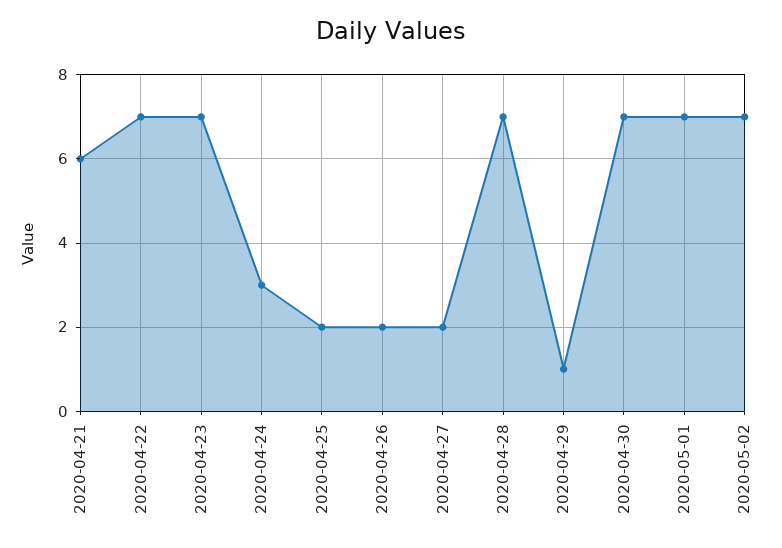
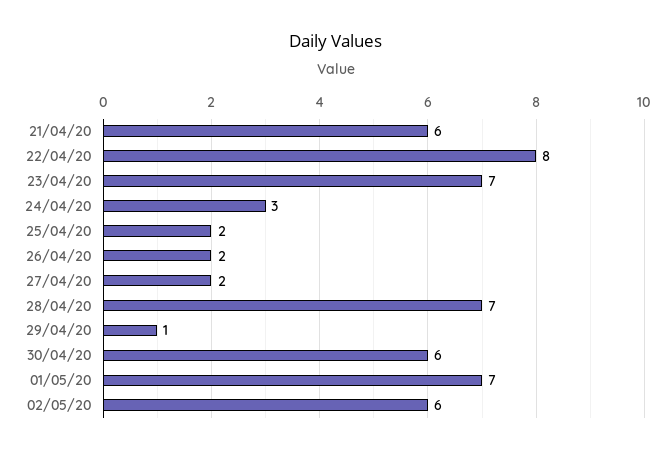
2020-04-22: 7 -> 8
2020-04-30: 7 -> 6
2020-05-02: 7 -> 6

